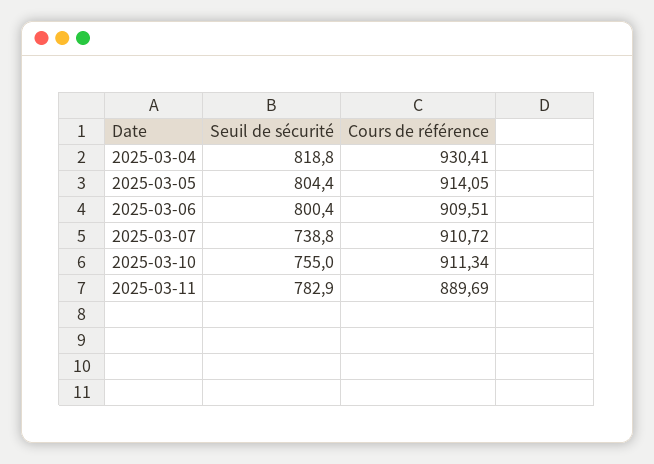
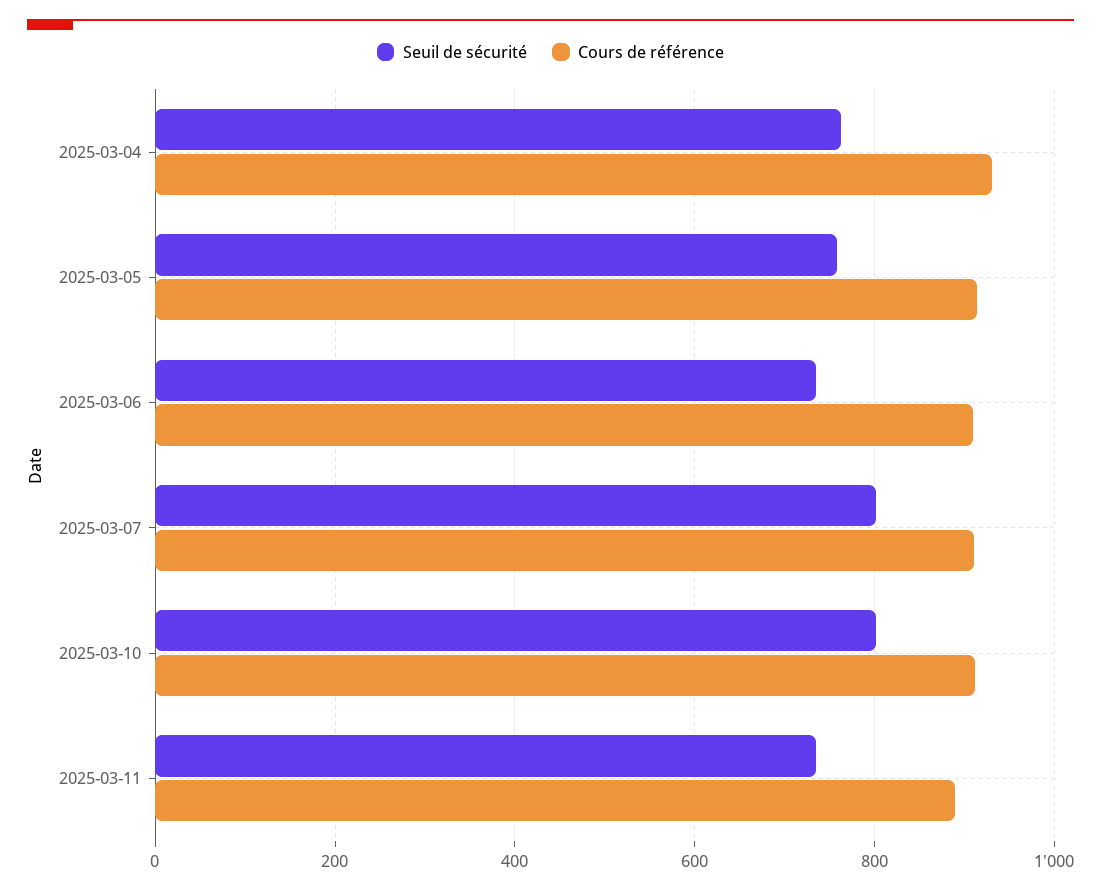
Seuil de sécurité, 2025-03-04: 818.8 -> 760
Seuil de sécurité, 2025-03-05: 804.4 -> 760
Seuil de sécurité, 2025-03-06: 800.4 -> 740
Seuil de sécurité, 2025-03-07: 738.8 -> 800
Seuil de sécurité, 2025-03-10: 755 -> 800
Seuil de sécurité, 2025-03-11: 782.9 -> 740

